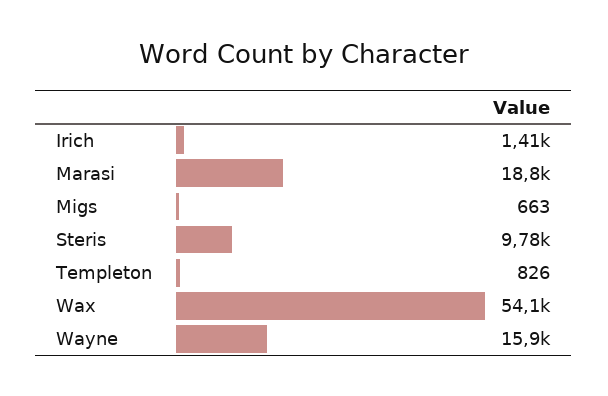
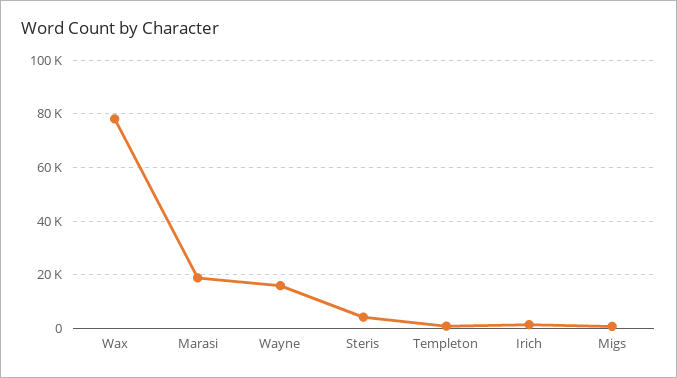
Steris: 9780 -> 5000
Wax: 54100 -> 77500

